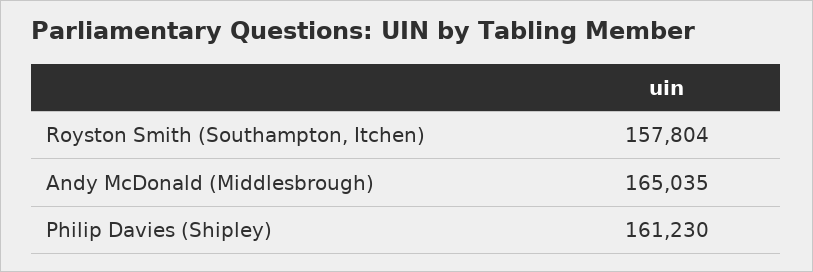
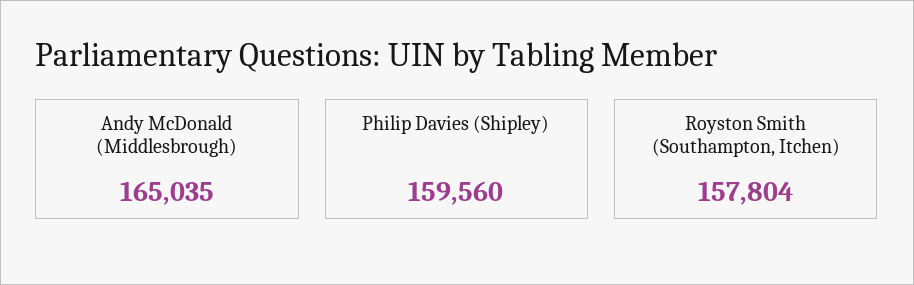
Philip Davies (Shipley): 161230 -> 159560

